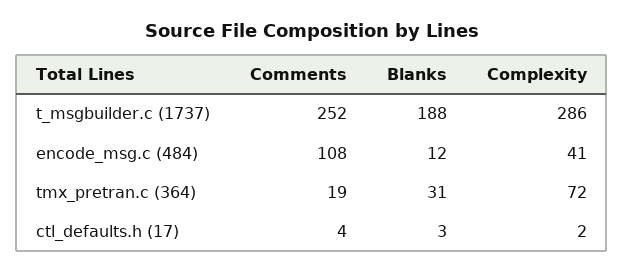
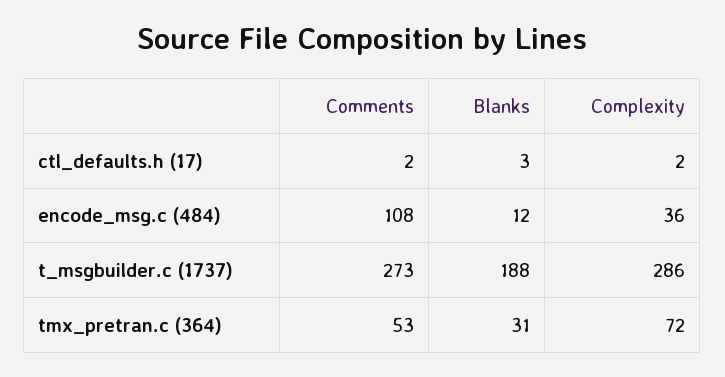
Comments, t_msgbuilder.c (1737): 252 -> 273
Complexity, encode_msg.c (484): 41 -> 36
Comments, tmx_pretran.c (364): 19 -> 53
Comments, ctl_defaults.h (17): 4 -> 2

